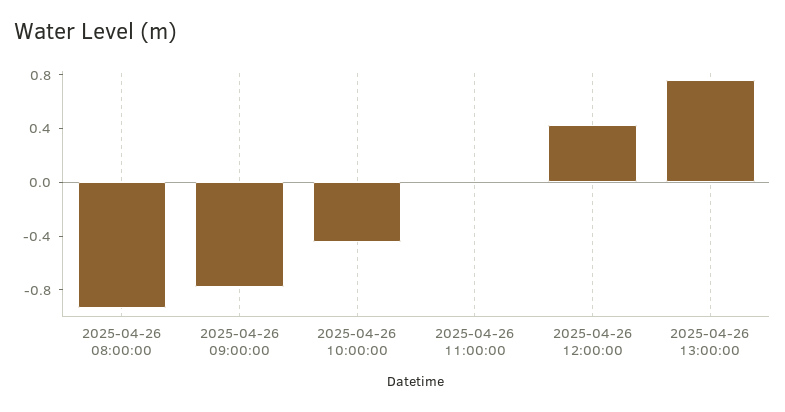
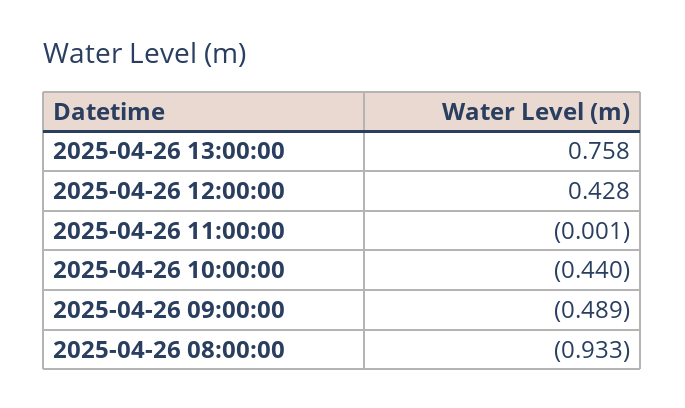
2025-04-26 09:00:00: -0.8 -> -0.489

